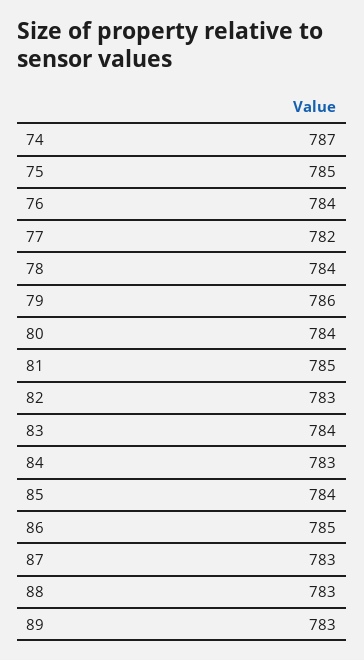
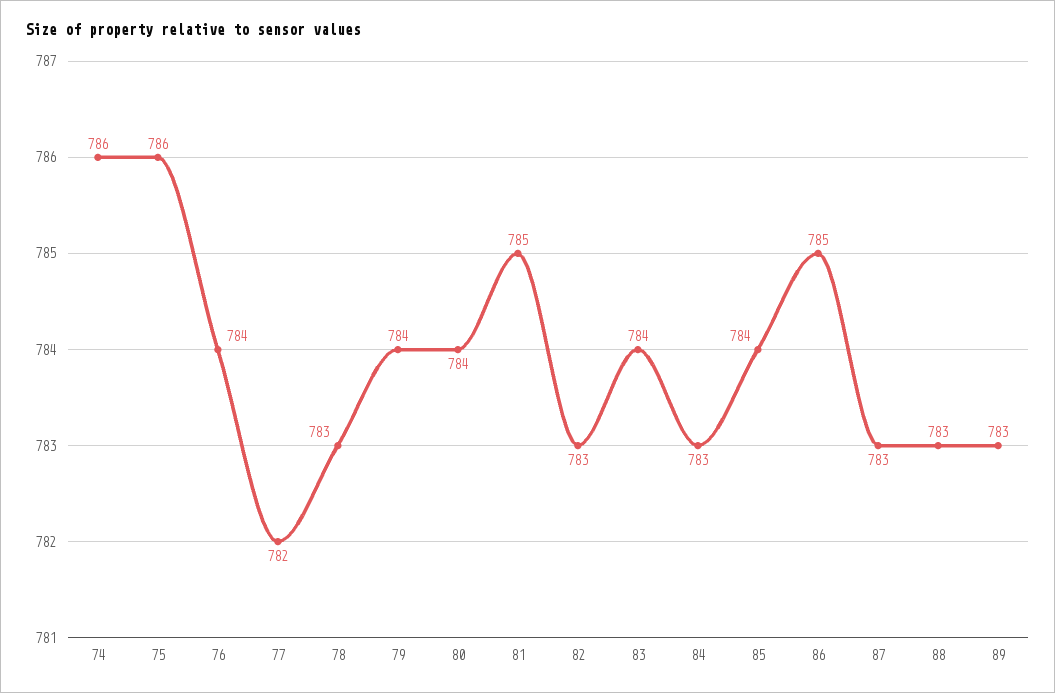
74: 787 -> 786
75: 785 -> 786
78: 784 -> 783
79: 786 -> 784

